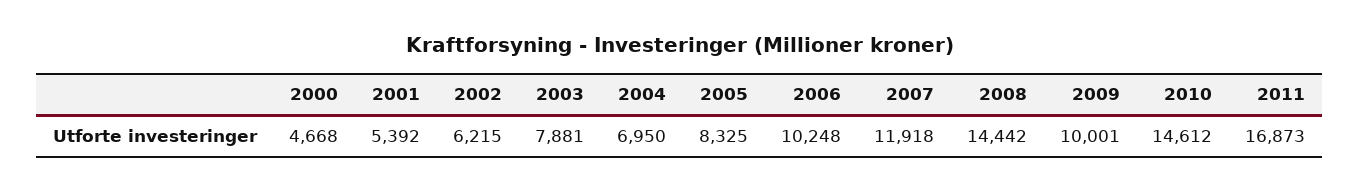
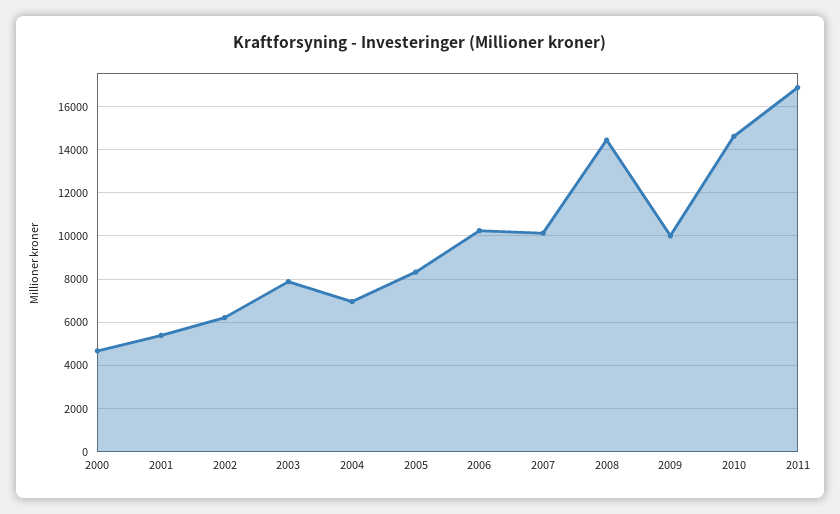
2007: 11918 -> 10000

